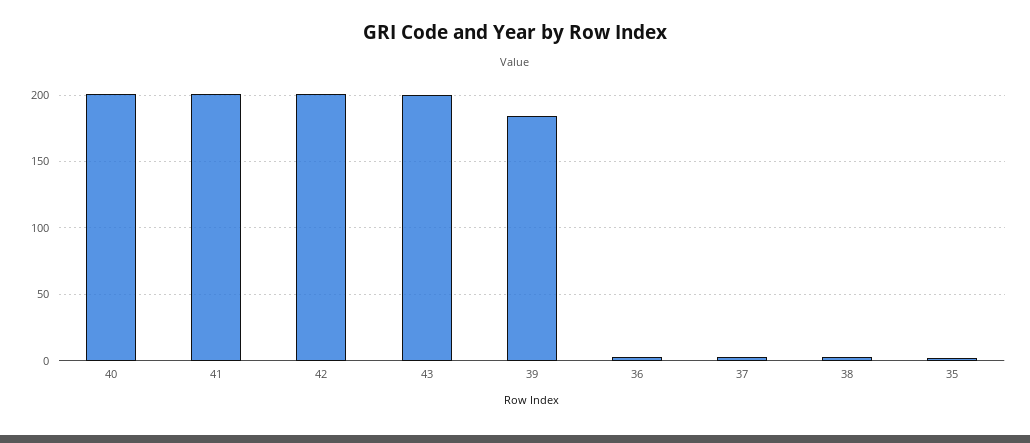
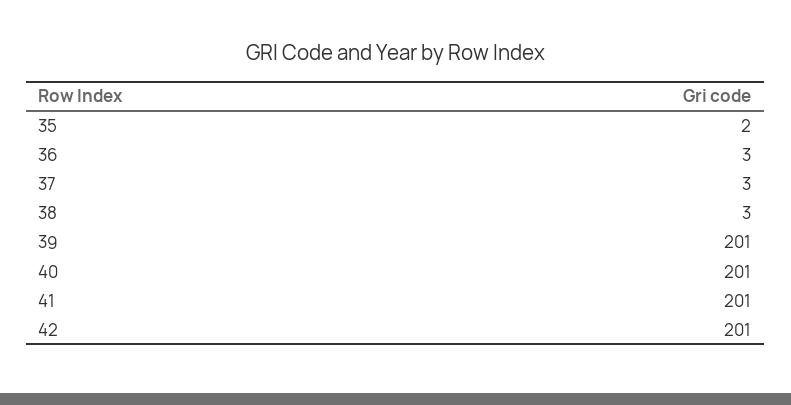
43: 200 -> none
39: 185 -> 201

